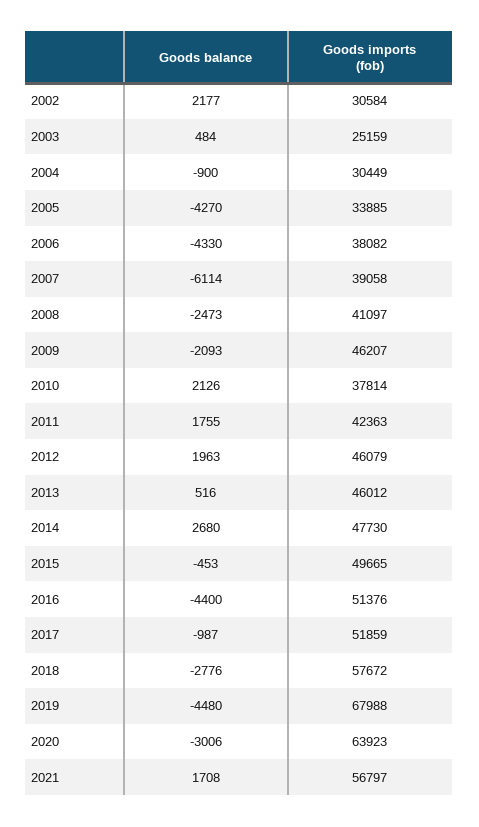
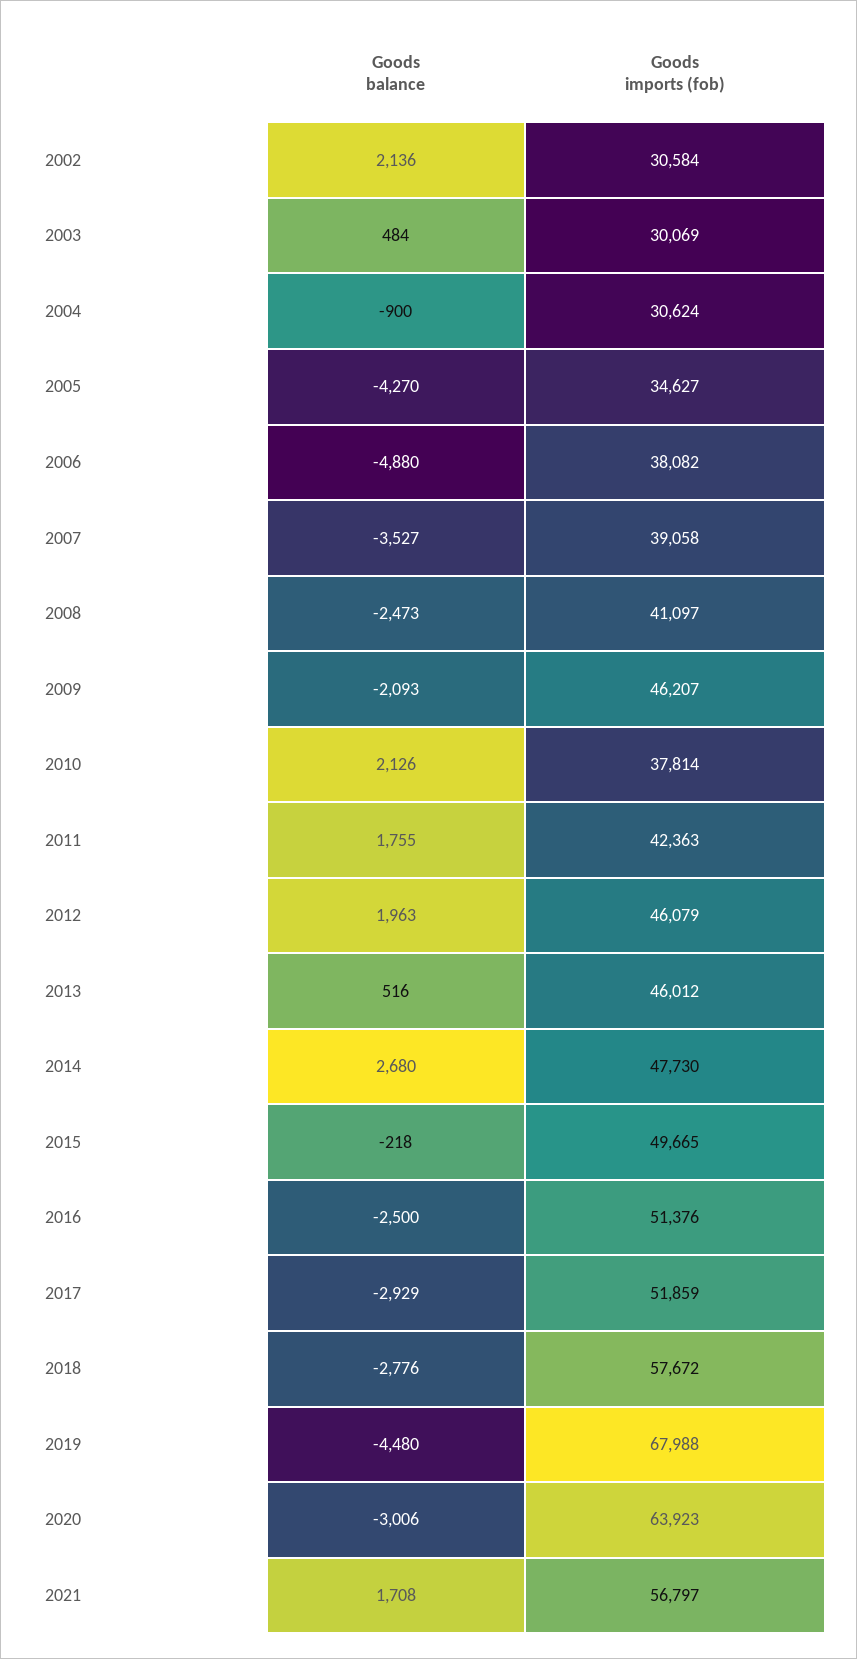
Goods balance, 2002: 2177 -> 2136
Goods imports (fob), 2003: 25159 -> 30069
Goods imports (fob), 2004: 30449 -> 30624
Goods imports (fob), 2005: 33885 -> 34627
Goods balance, 2006: -4330 -> -4880
Goods balance, 2007: -6114 -> -3527
Goods balance, 2015: -453 -> -218
Goods balance, 2016: -4400 -> -2500
Goods balance, 2017: -987 -> -2929

